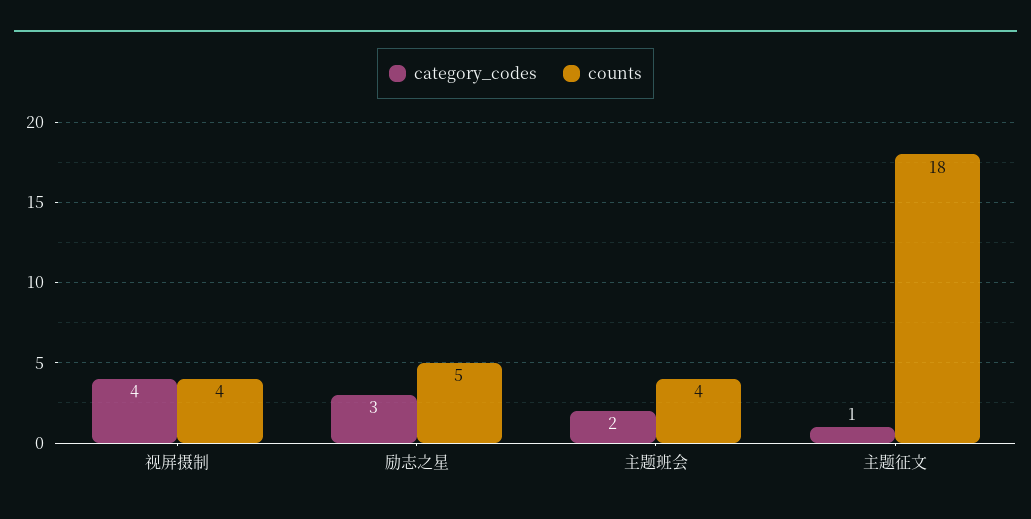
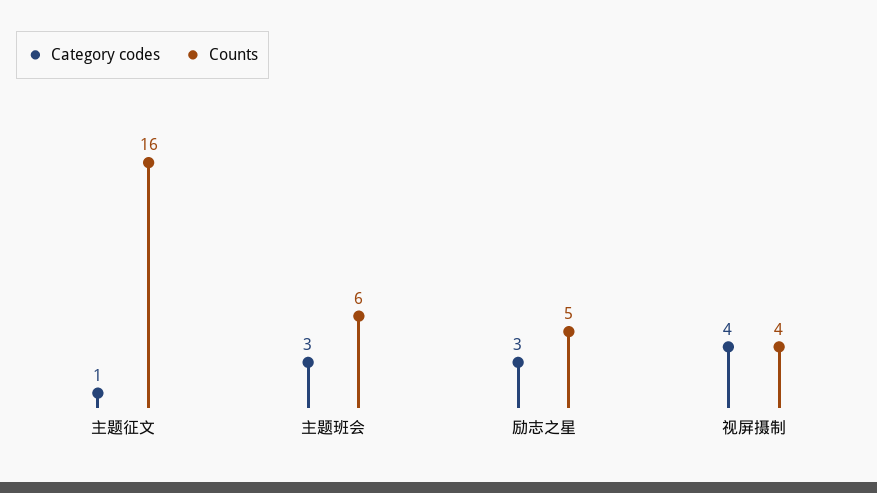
category_codes, 主题班会: 2 -> 3
counts, 主题班会: 4 -> 6
counts, 主题征文: 18 -> 16

